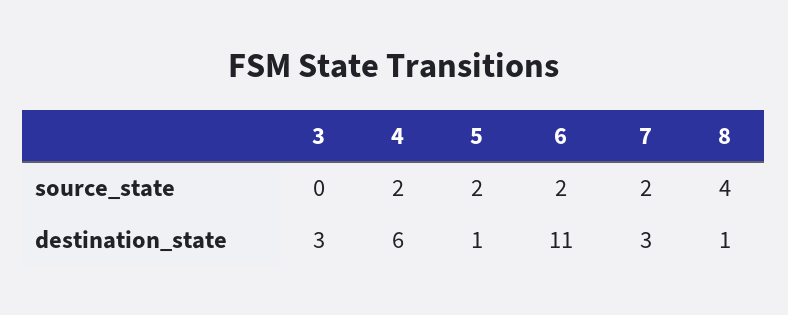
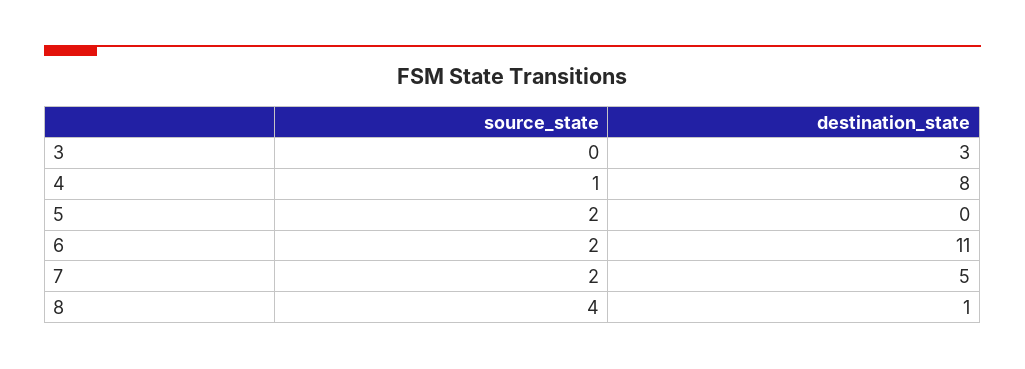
4, source_state: 2 -> 1
4, destination_state: 6 -> 8
5, destination_state: 1 -> 0
7, destination_state: 3 -> 5

